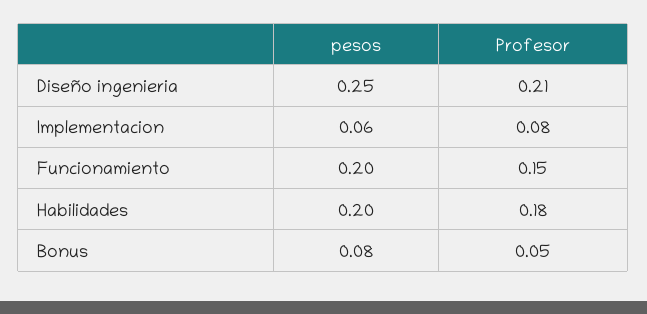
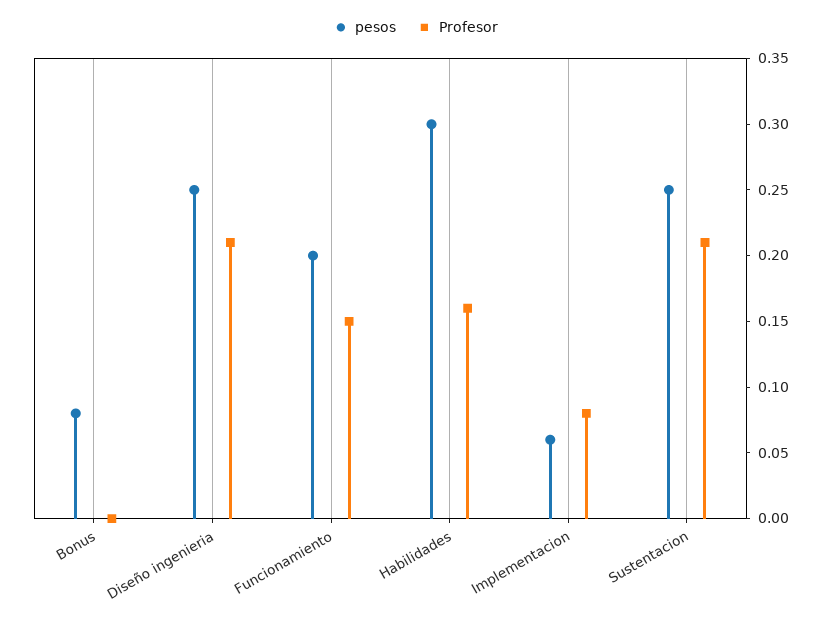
pesos, Habilidades: 0.2 -> 0.3
Profesor, Habilidades: 0.18 -> 0.16
Profesor, Bonus: 0.05 -> 0
pesos, Sustentacion: none -> 0.25
Profesor, Sustentacion: none -> 0.21

